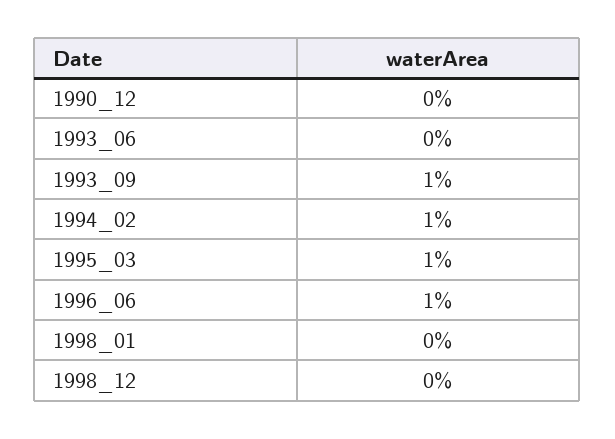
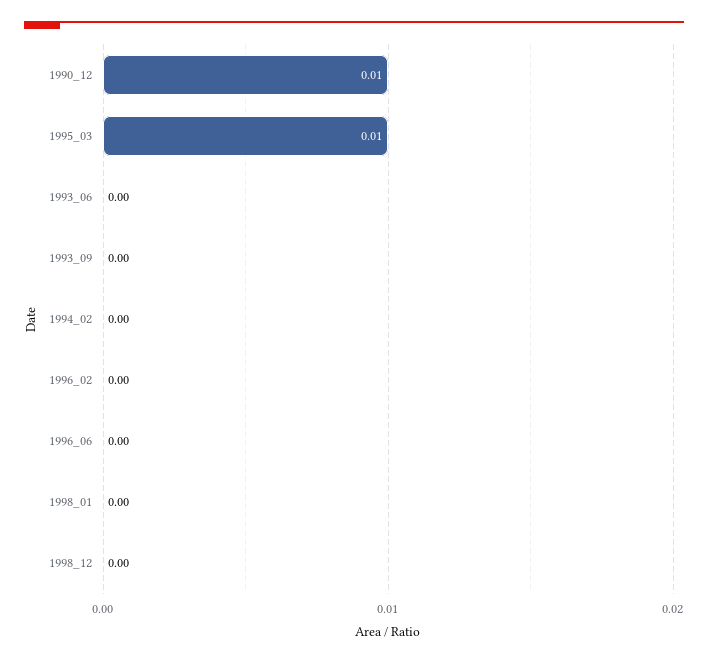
1990_12: 0 -> 0.01
1993_09: 0.01 -> 0
1994_02: 0.01 -> 0
1996_06: 0.01 -> 0
1996_02: none -> 0

